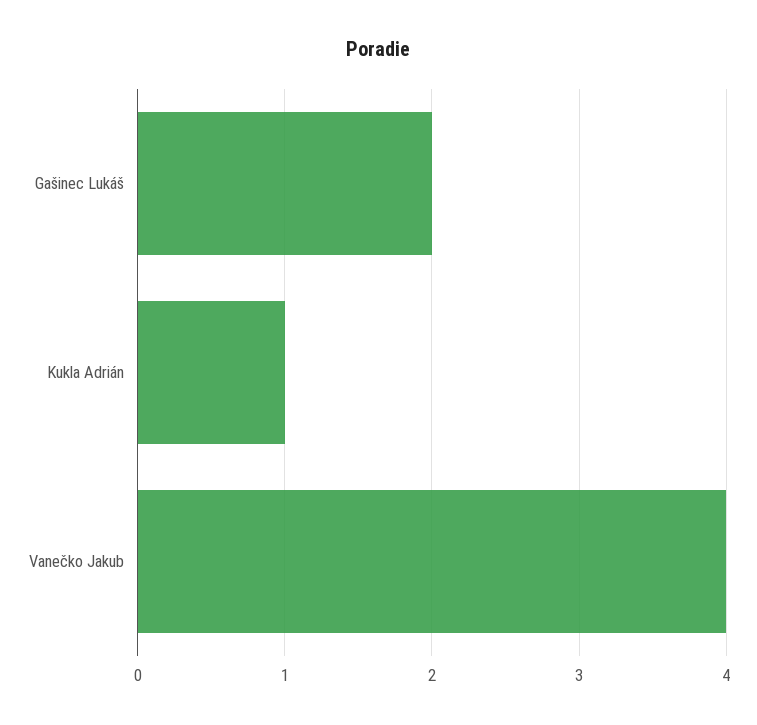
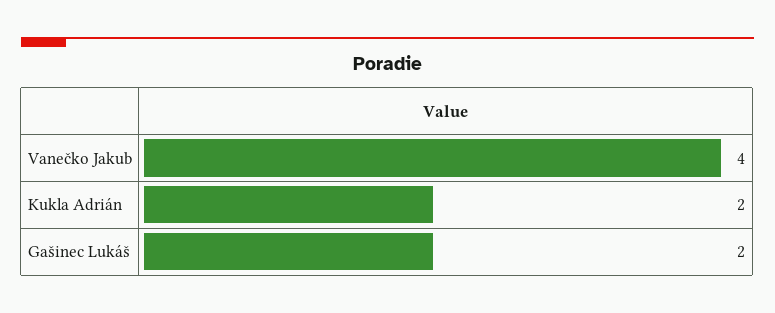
Kukla Adrián: 1 -> 2

